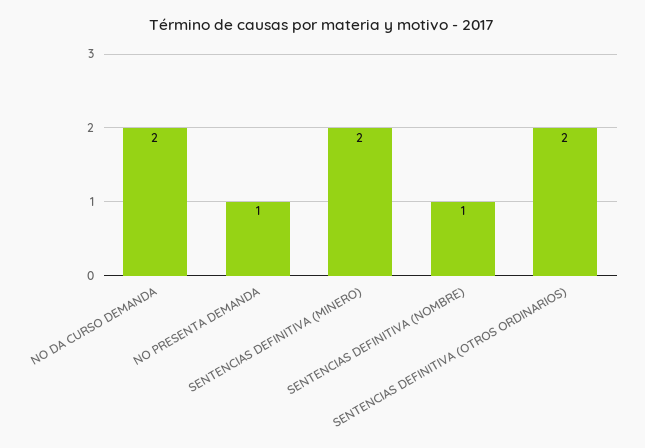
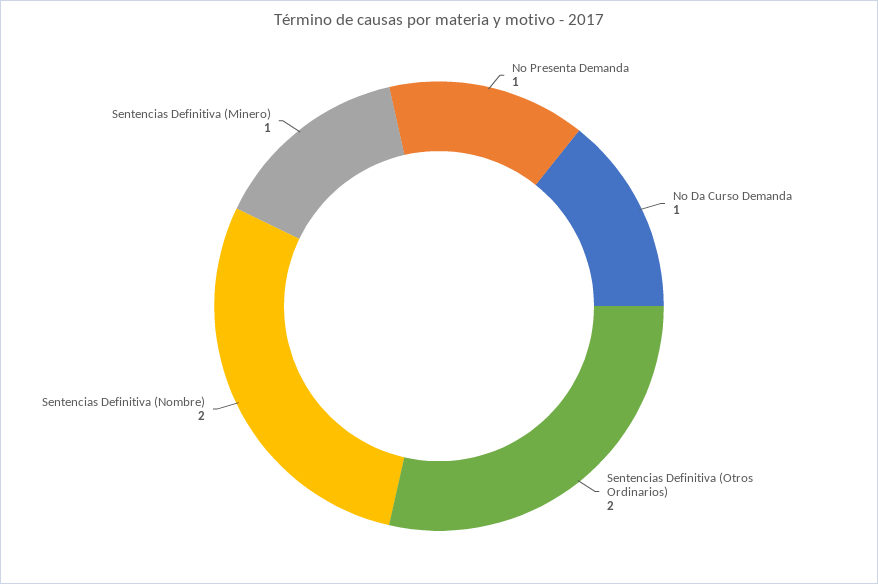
NO DA CURSO DEMANDA: 2 -> 1
SENTENCIAS DEFINITIVA (MINERO): 2 -> 1
SENTENCIAS DEFINITIVA (NOMBRE): 1 -> 2

